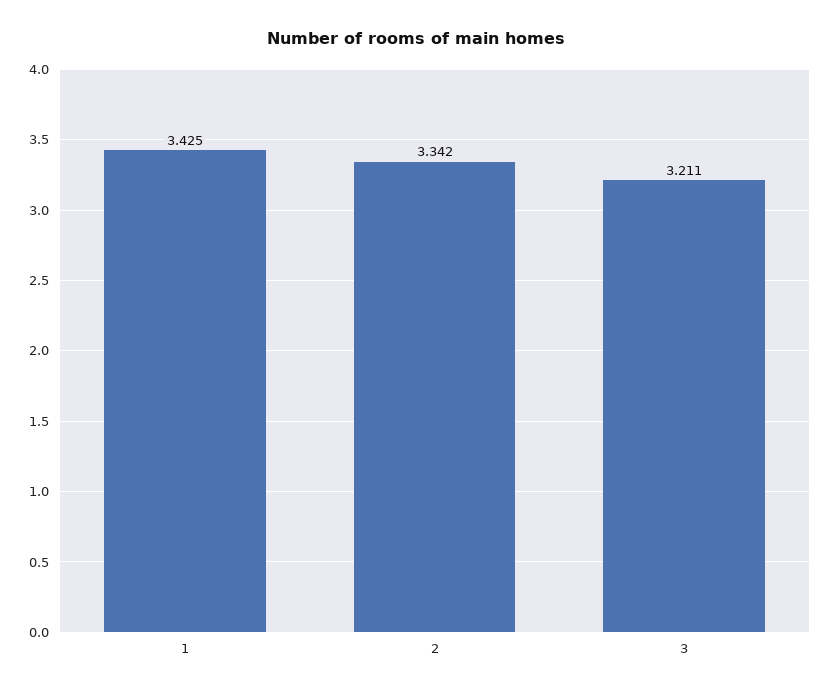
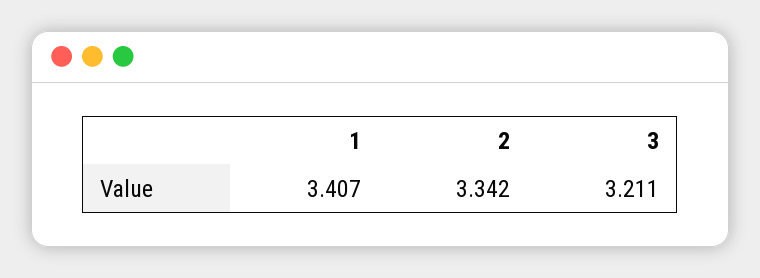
1: 3.425 -> 3.407

